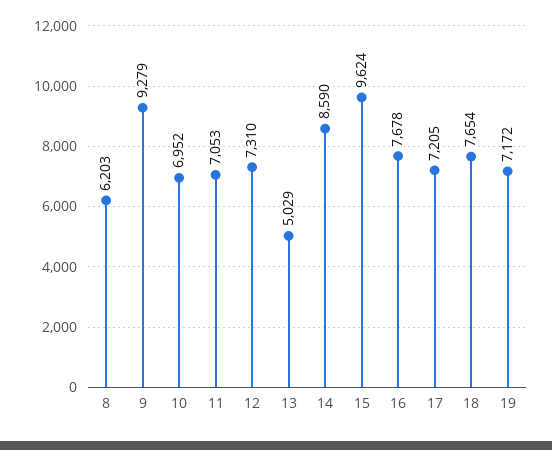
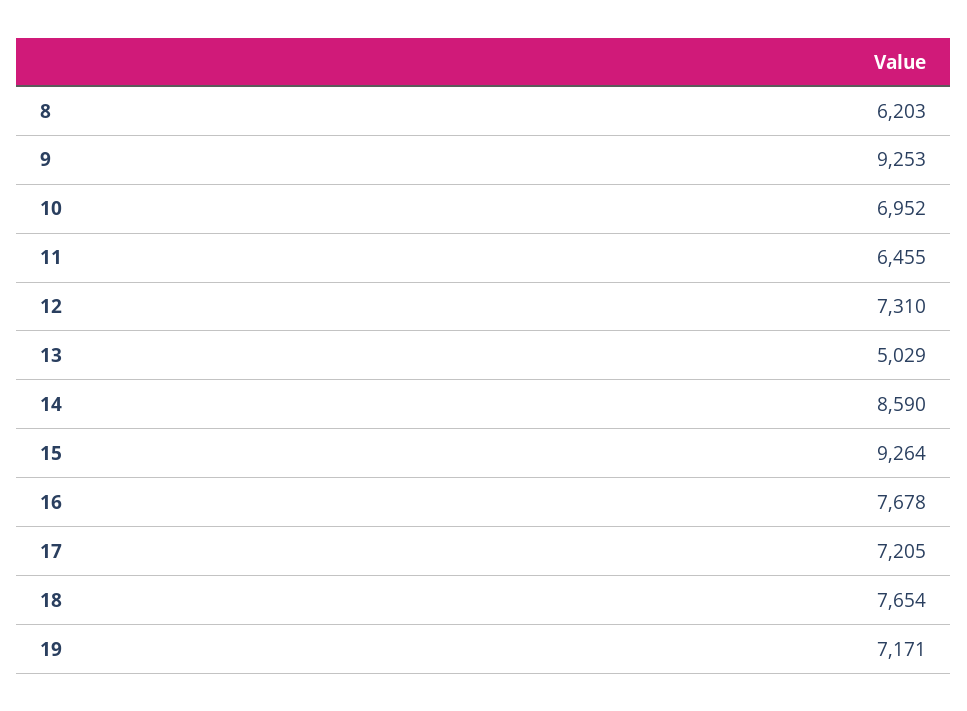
9: 9279 -> 9253
11: 7053 -> 6455
15: 9624 -> 9264
19: 7172 -> 7171

